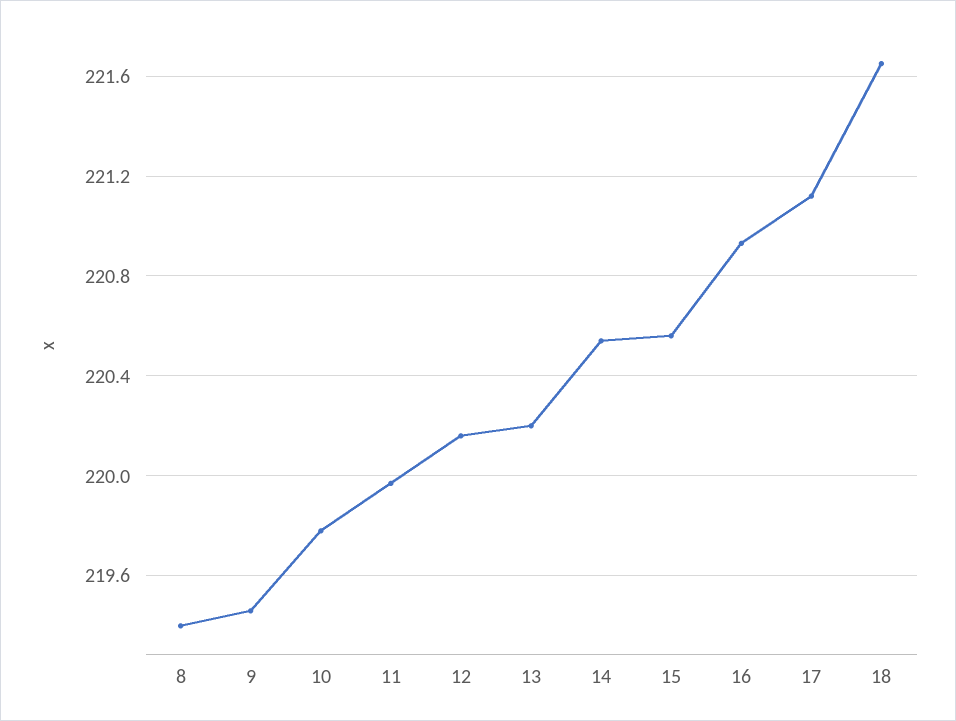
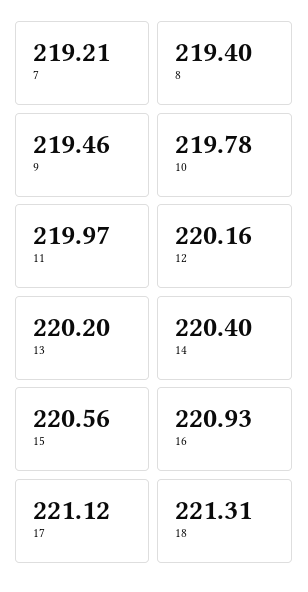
14: 220.55 -> 220.4
18: 221.65 -> 221.31
7: none -> 219.21

